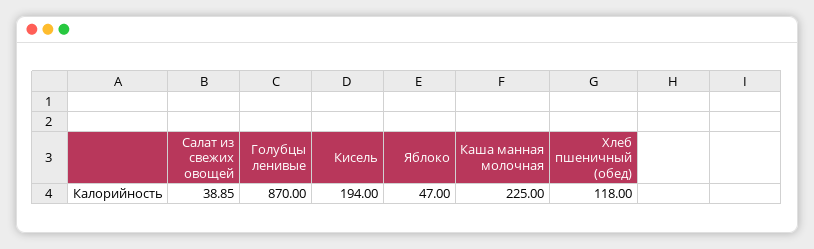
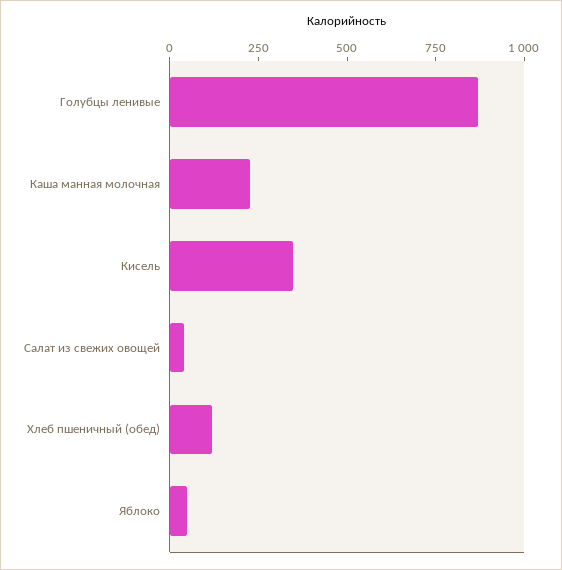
Кисель: 194 -> 350

